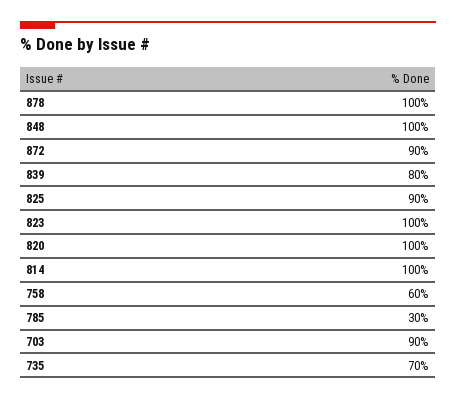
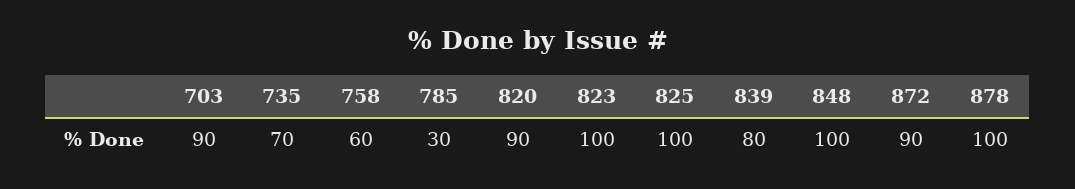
825: 90 -> 100
820: 100 -> 90
814: 100 -> none

